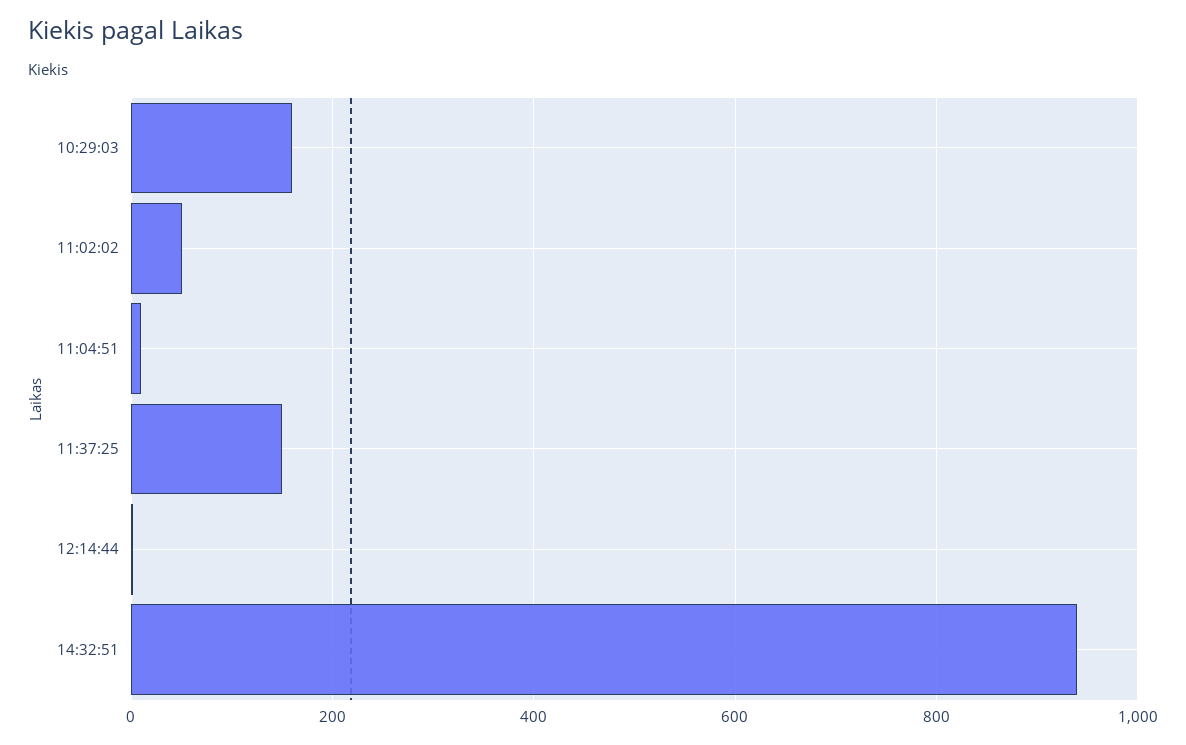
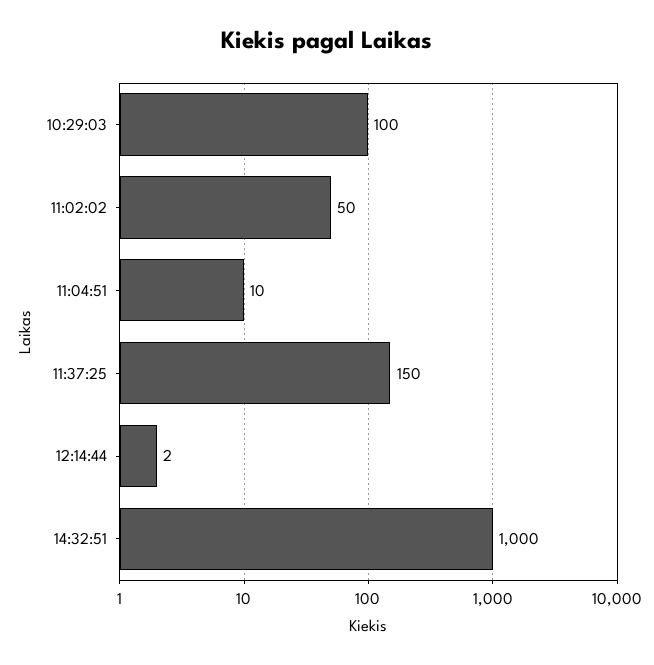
10:29:03: 160 -> 100
14:32:51: 940 -> 1000

